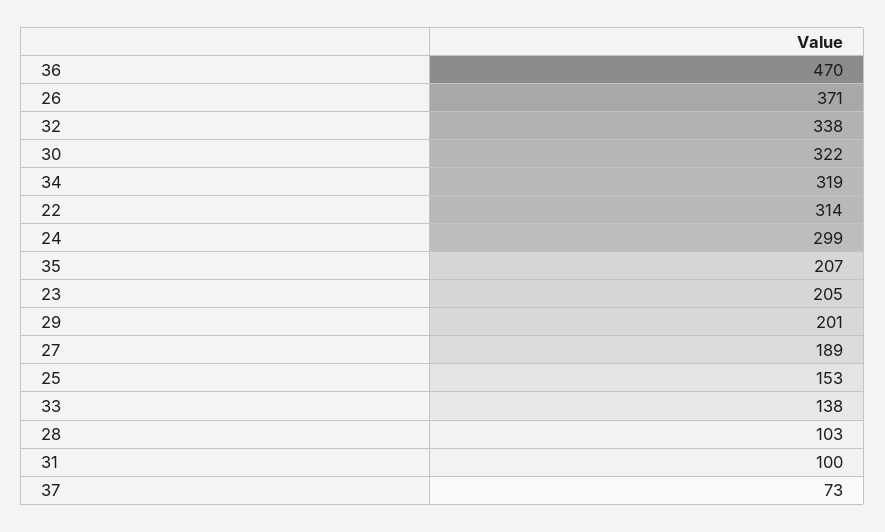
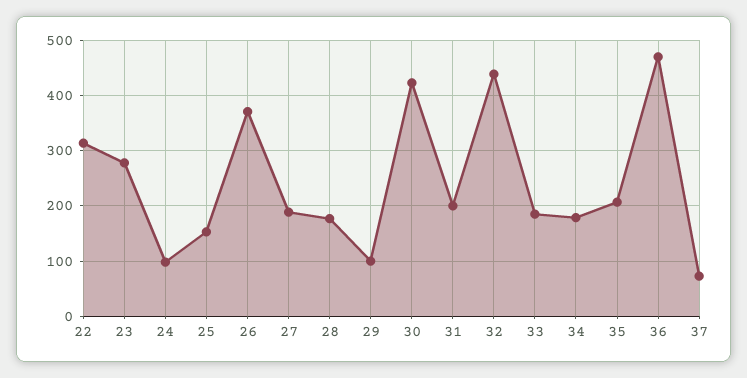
32: 338 -> 440
30: 322 -> 420
34: 319 -> 180
24: 299 -> 100
23: 205 -> 280
29: 201 -> 100
33: 138 -> 180
28: 103 -> 180
31: 100 -> 200

